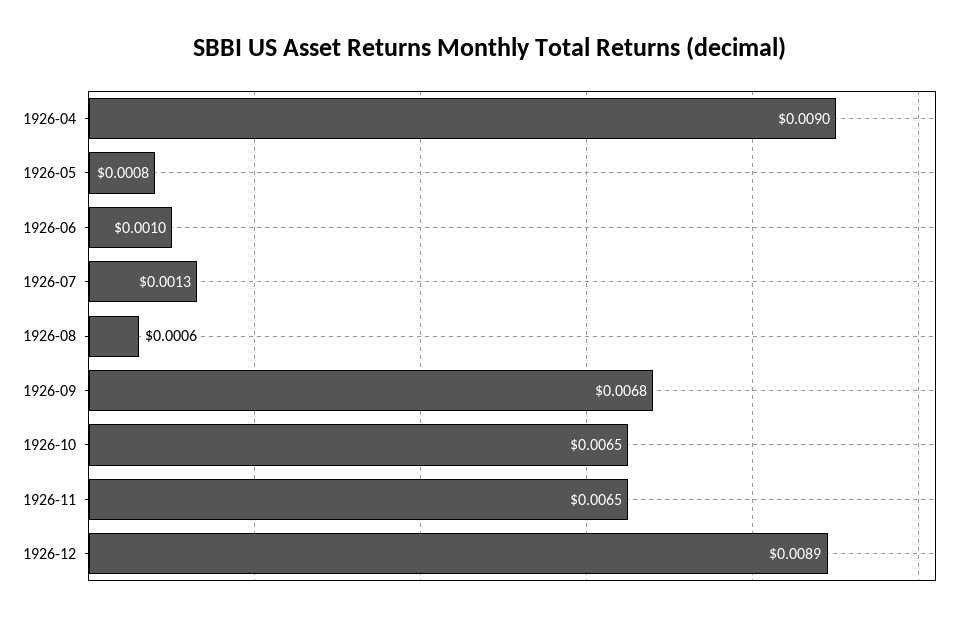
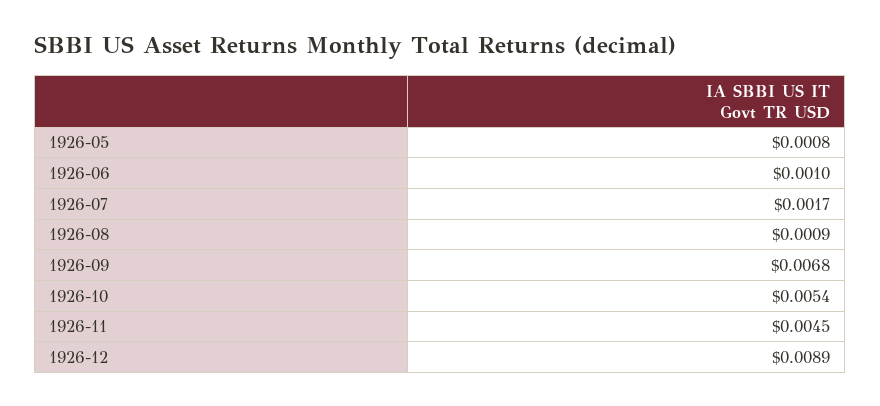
1926-04: 0.009 -> none
1926-07: 0.0013 -> 0.0017
1926-08: 0.0006 -> 0.0009
1926-10: 0.0065 -> 0.0054
1926-11: 0.0065 -> 0.0045

